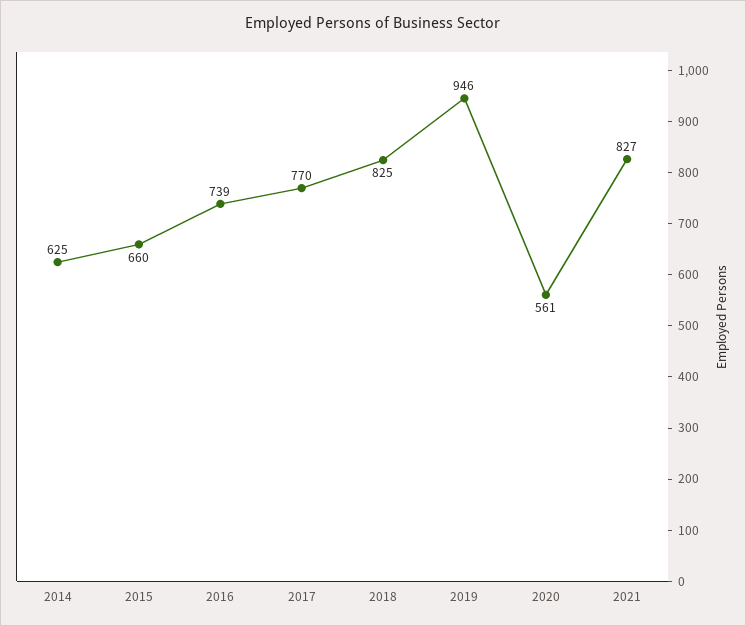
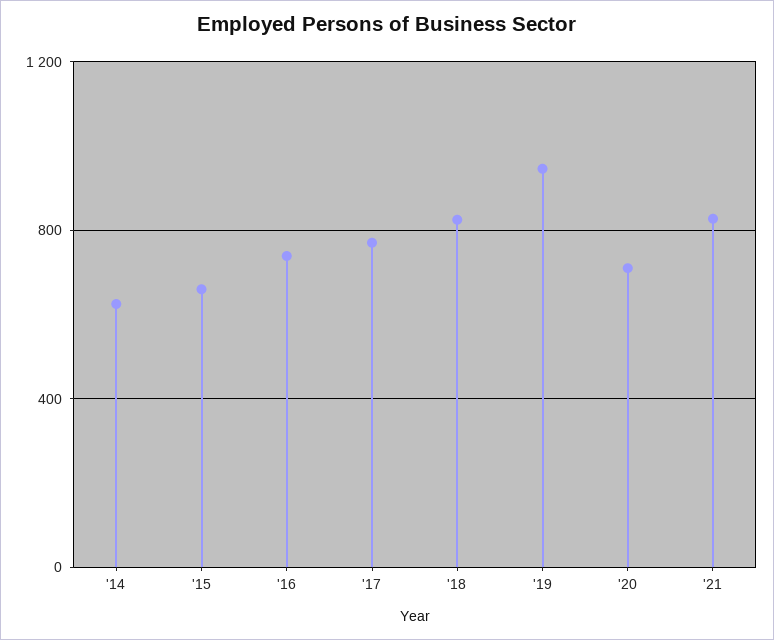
2020: 561 -> 700

